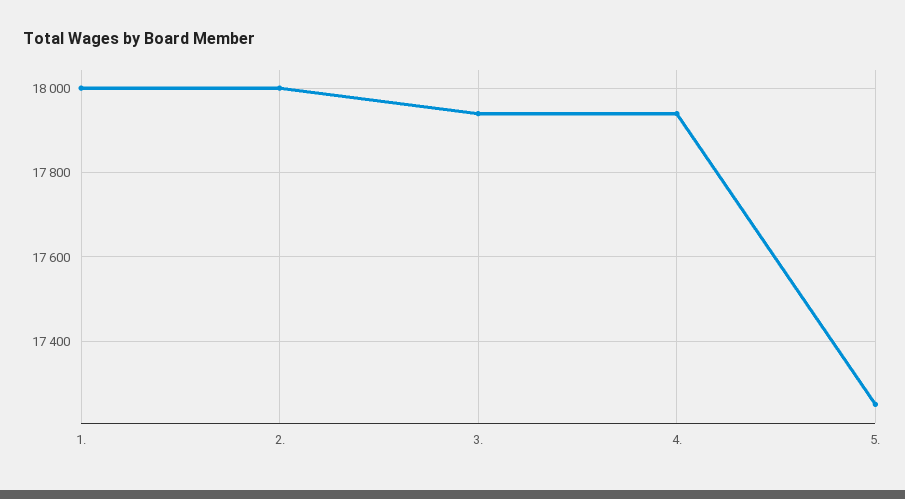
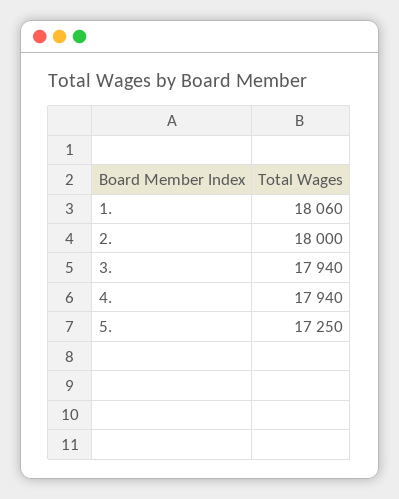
1.: 18000 -> 18060

